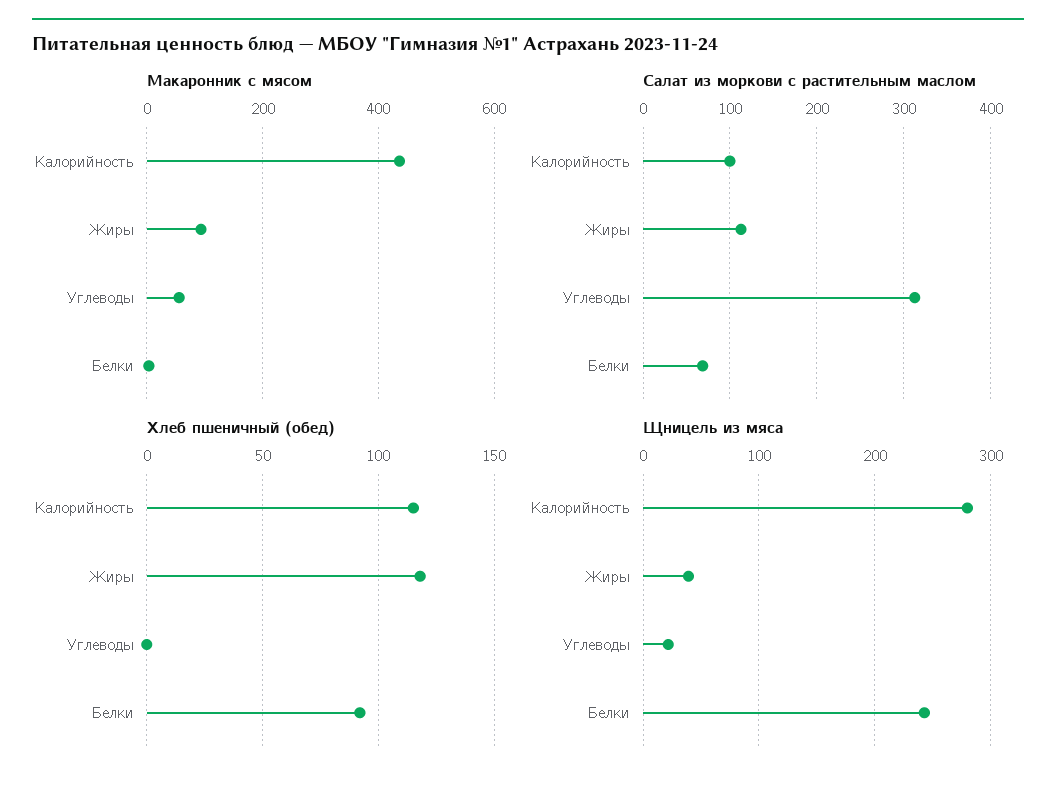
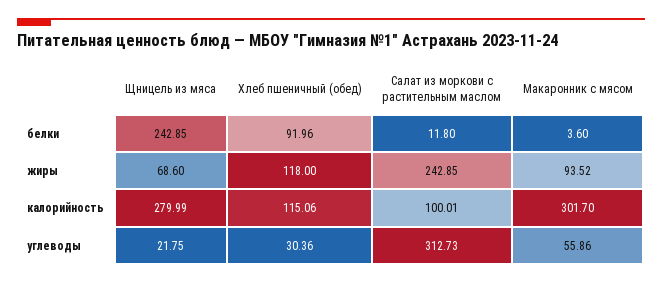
Макаронник с мясом, Калорийность: 440 -> 301.7
Салат из моркови с растительным маслом, Жиры: 110 -> 242.85
Салат из моркови с растительным маслом, Белки: 70 -> 11.8
Хлеб пшеничный (обед), Углеводы: 0 -> 30.36
Щницель из мяса, Жиры: 40 -> 68.6

